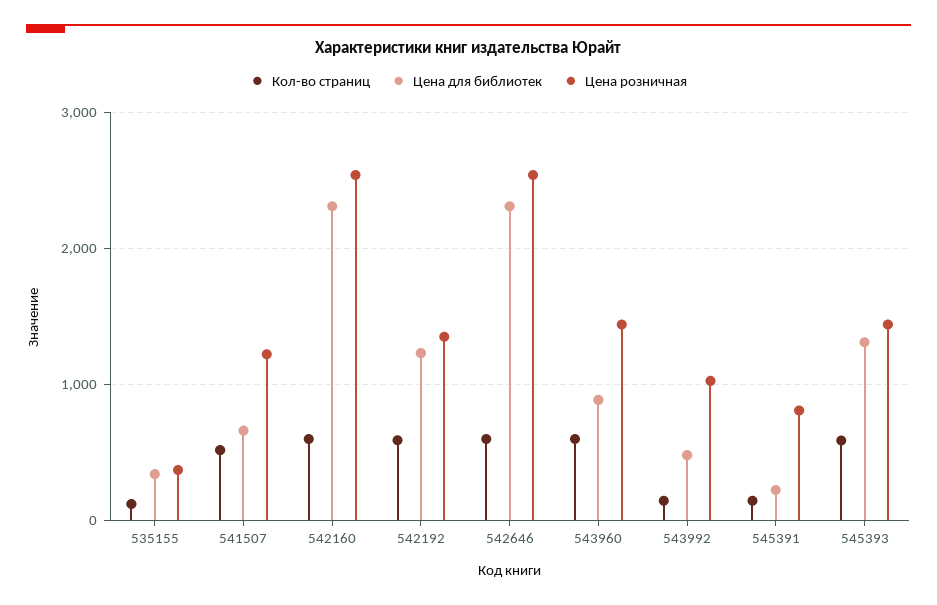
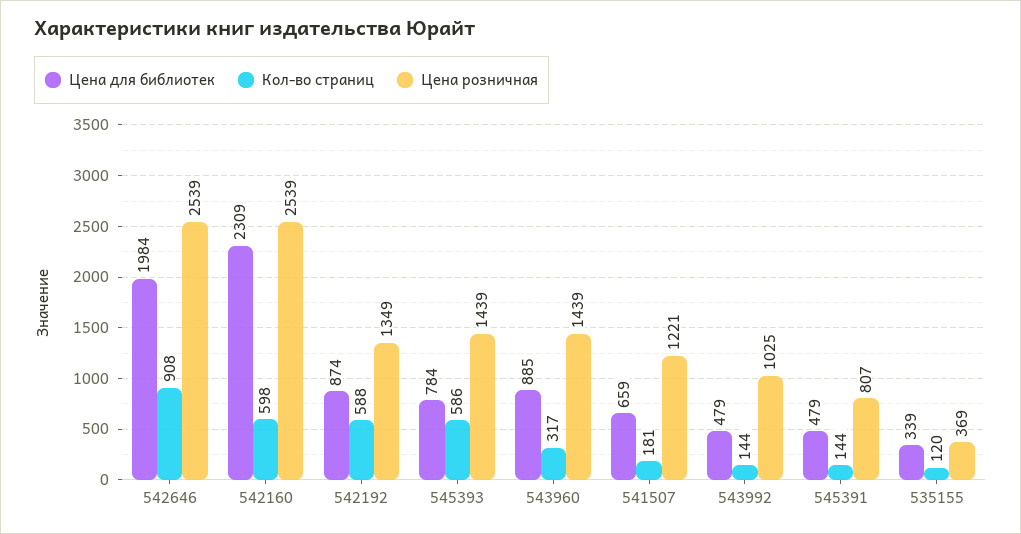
Кол-во страниц, 541507: 500 -> 181
Цена для библиотек, 542192: 1200 -> 874
Кол-во страниц, 542646: 600 -> 908
Цена для библиотек, 542646: 2300 -> 1984
Кол-во страниц, 543960: 600 -> 317
Цена для библиотек, 545391: 200 -> 479
Цена для библиотек, 545393: 1300 -> 784

